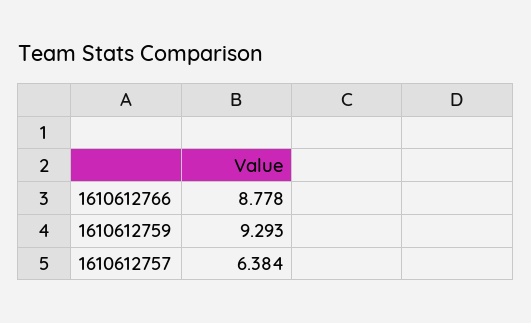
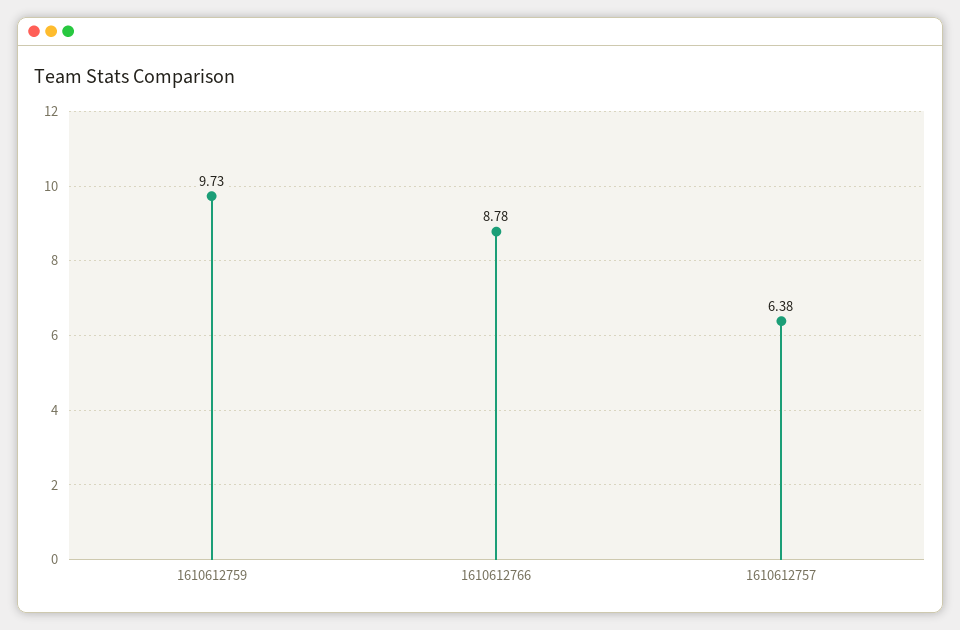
1610612759: 9.293 -> 9.73

